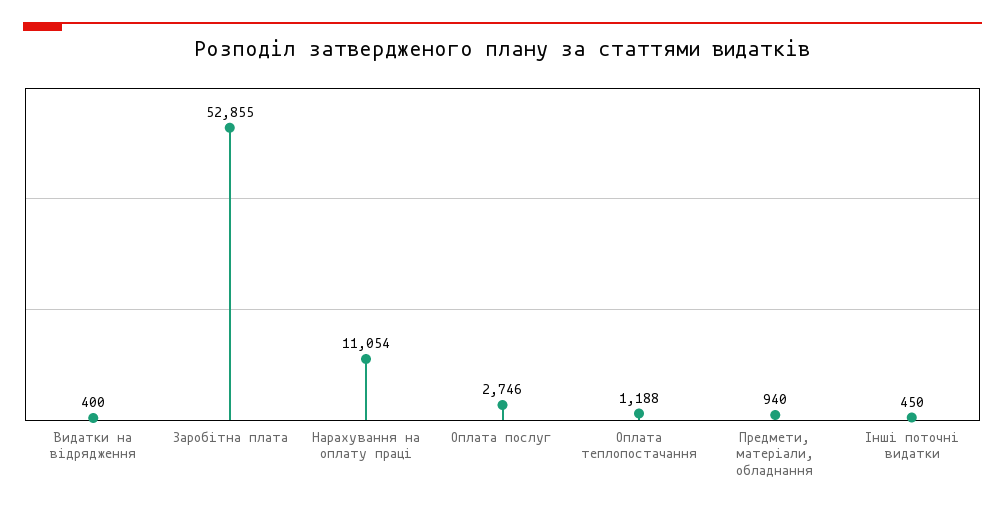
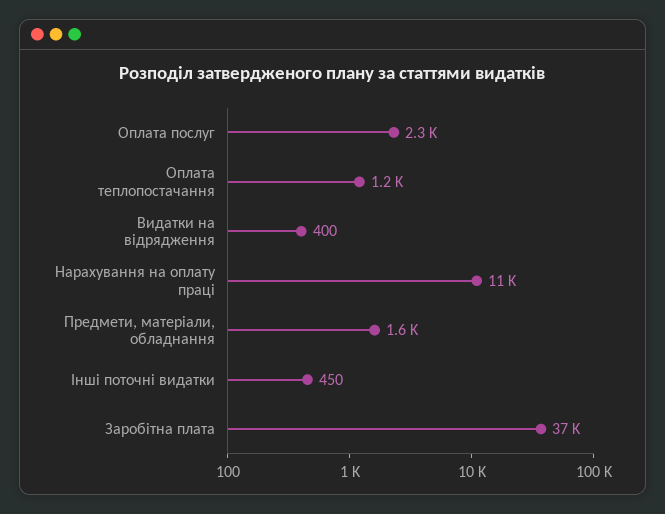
Заробітна плата: 52855 -> 37000
Оплата послуг: 2746 -> 2300
Предмети, матеріали, обладнання: 940 -> 1600

